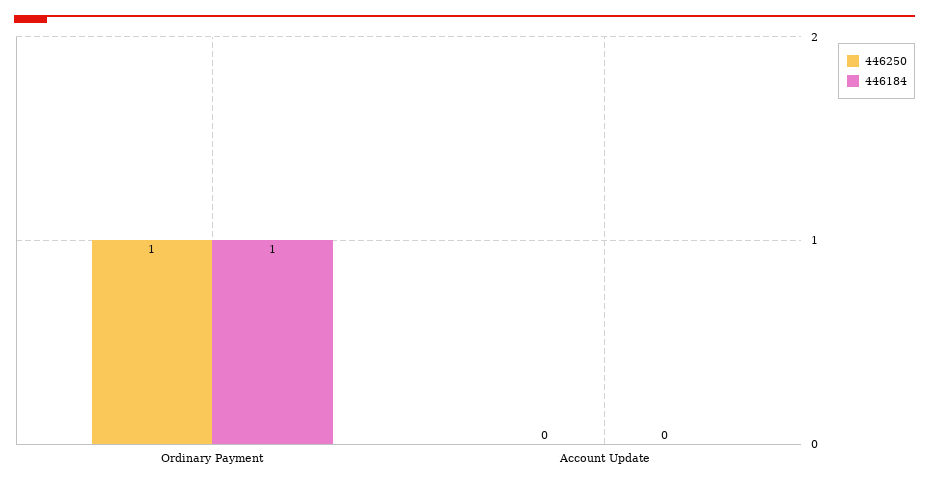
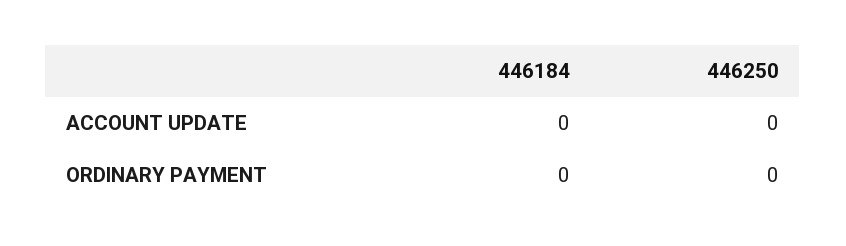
446250, Ordinary Payment: 1 -> 0
446184, Ordinary Payment: 1 -> 0

